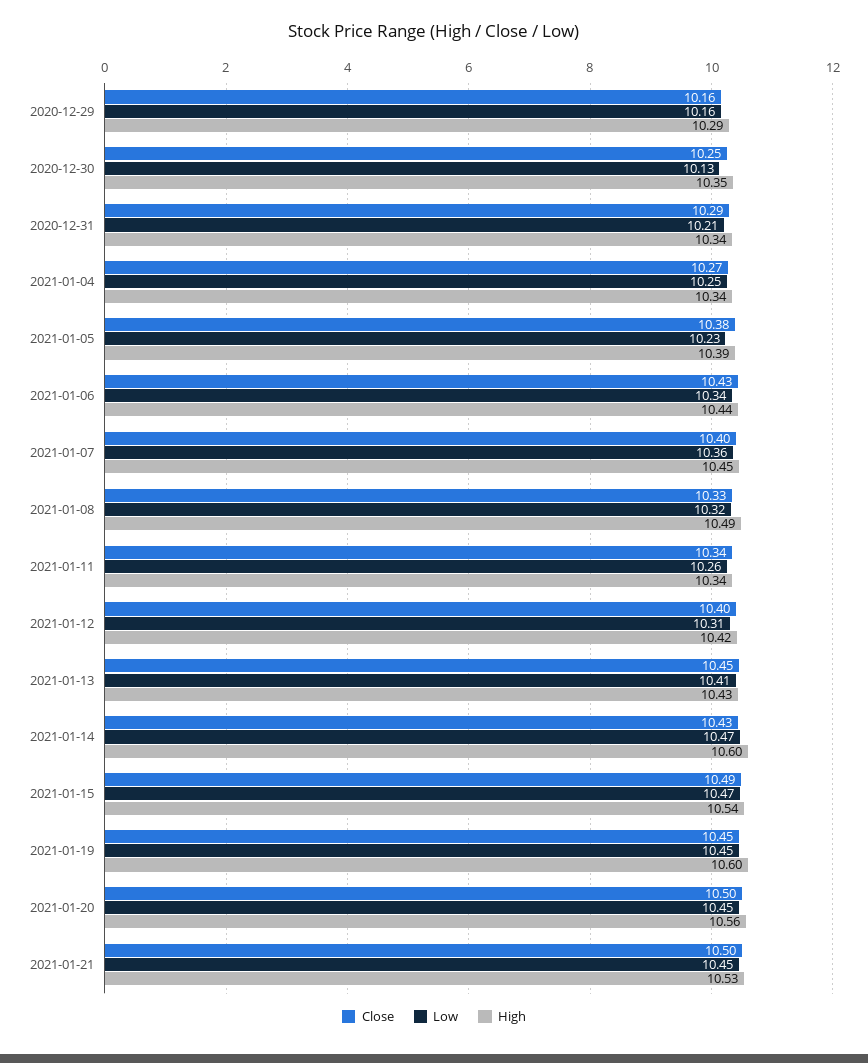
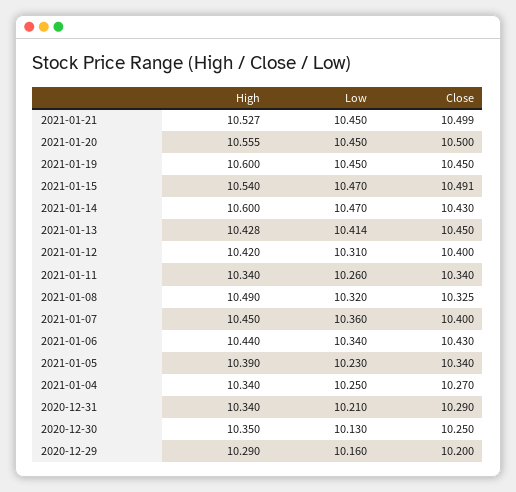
Close, 2020-12-29: 10.16 -> 10.2
Close, 2021-01-05: 10.38 -> 10.34

